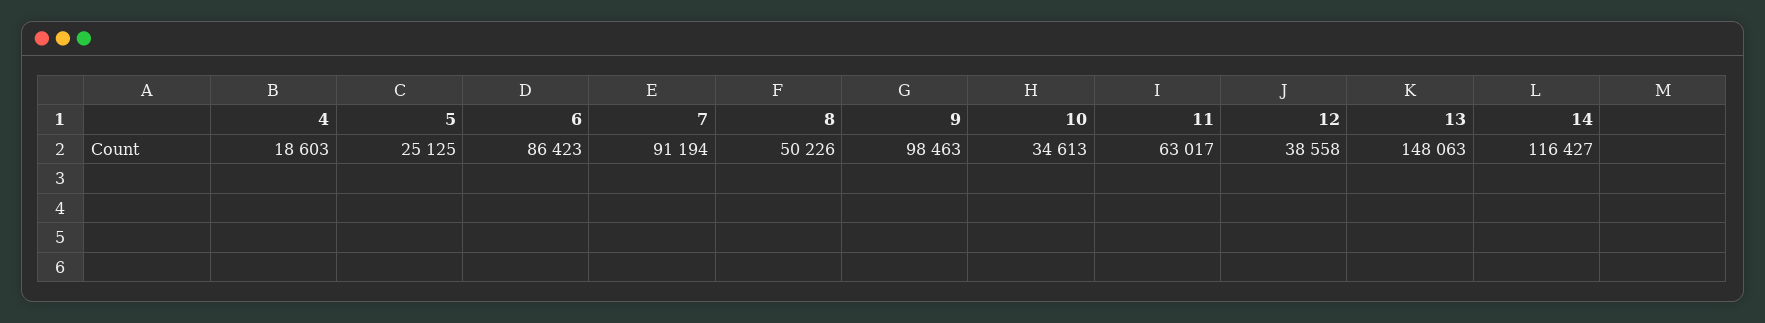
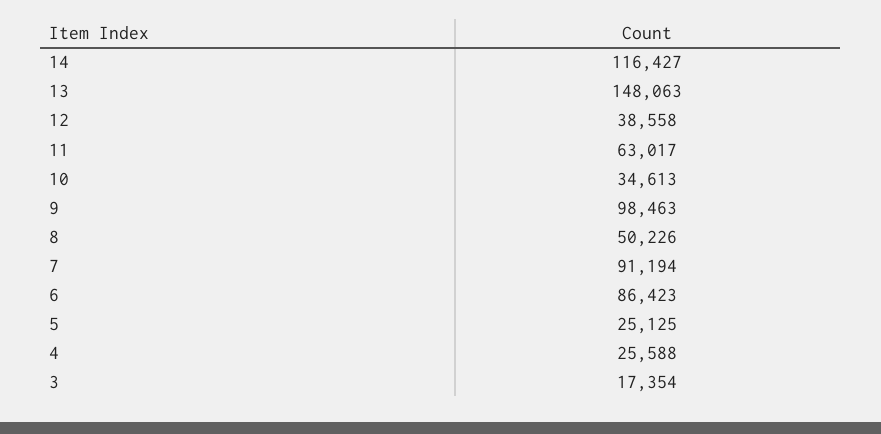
4: 18603 -> 25588
3: none -> 17354

